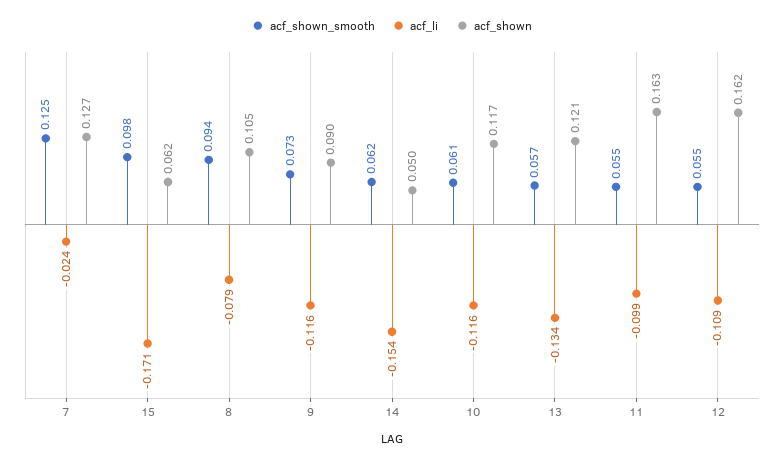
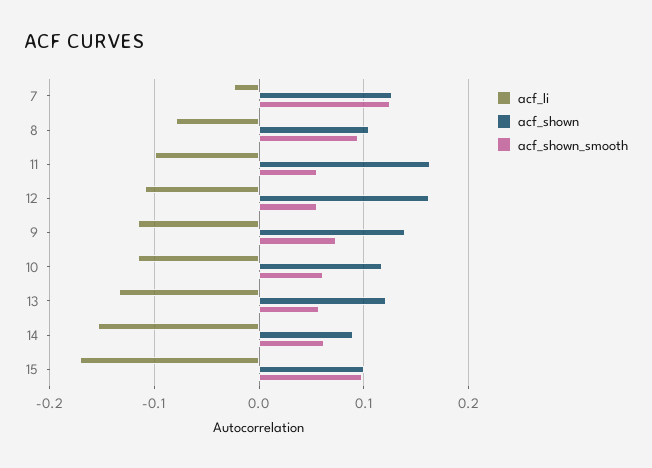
acf_shown, 15: 0.062 -> 0.1
acf_shown, 9: 0.09 -> 0.14
acf_shown, 14: 0.05 -> 0.09

